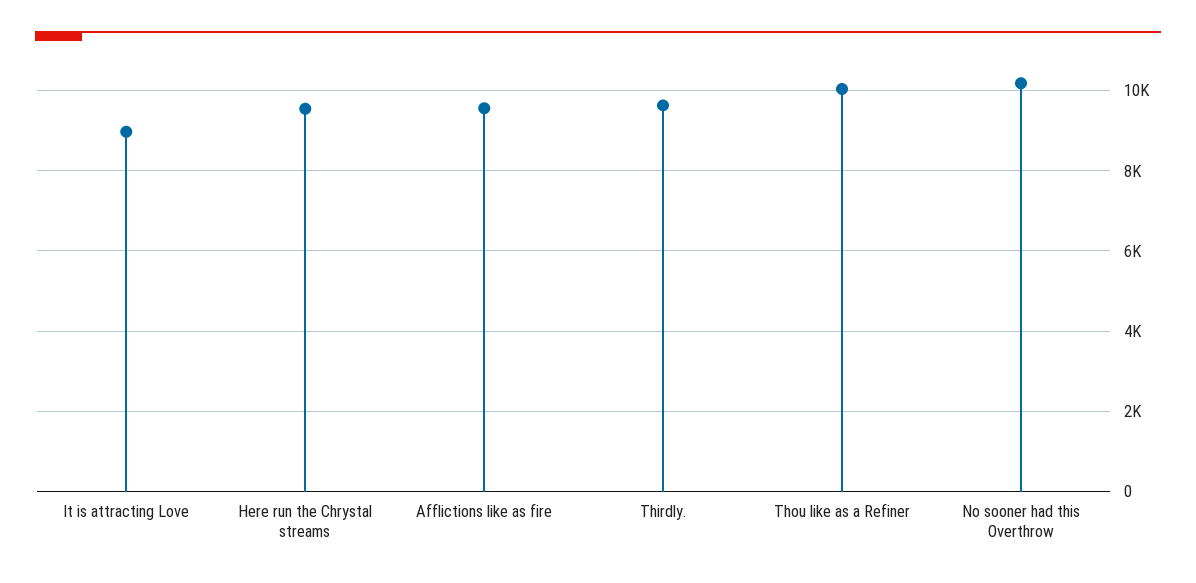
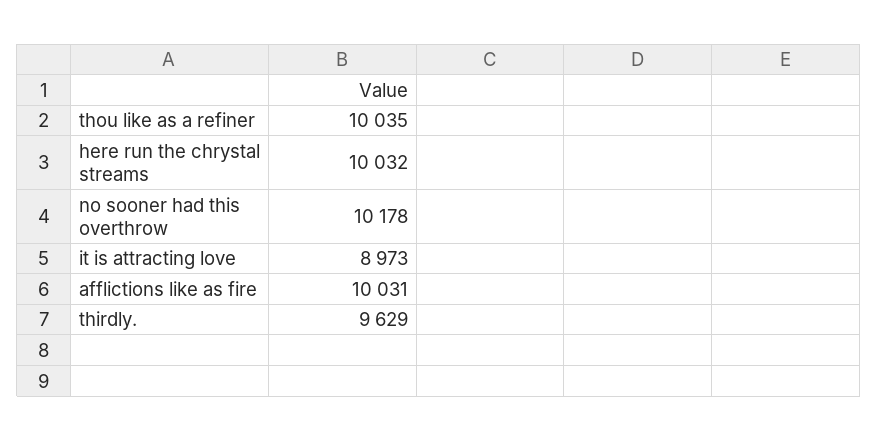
Here run the Chrystal streams: 9600 -> 10032
Afflictions like as fire: 9600 -> 10031

